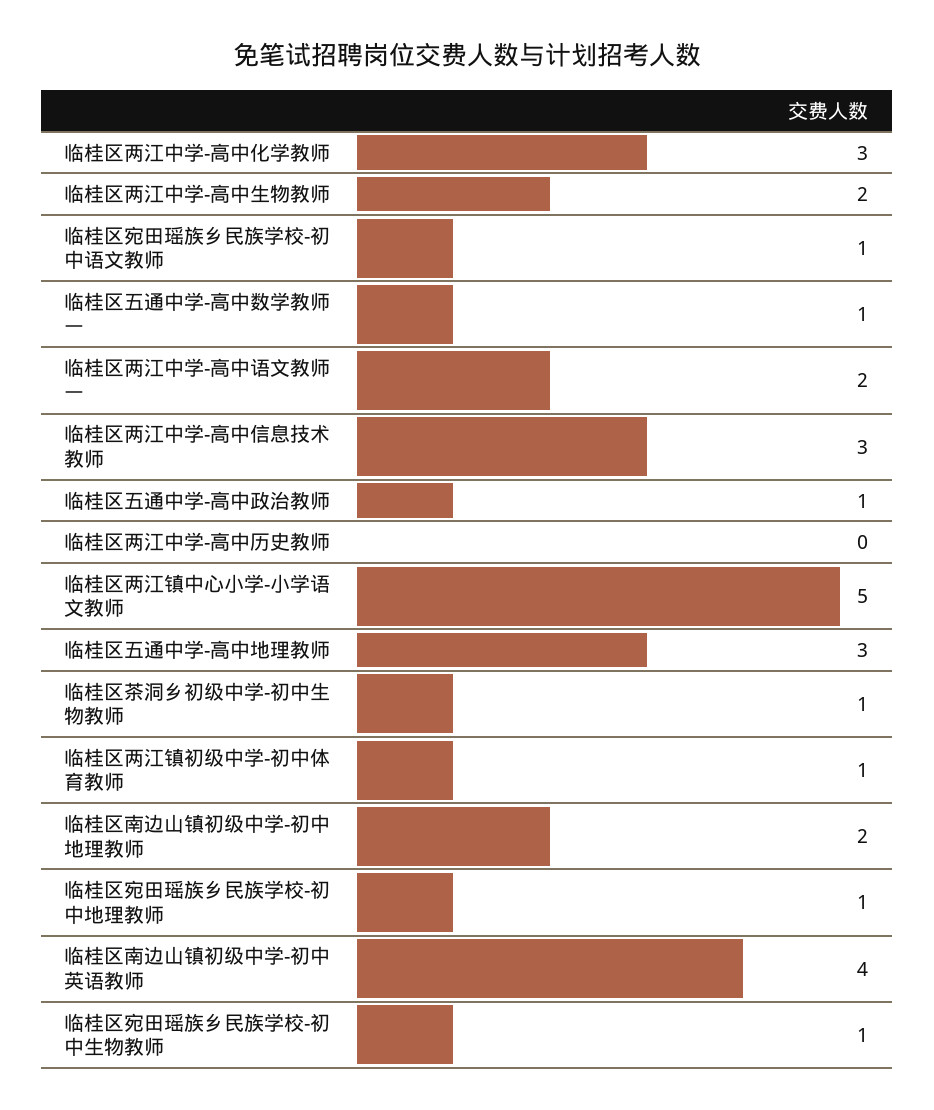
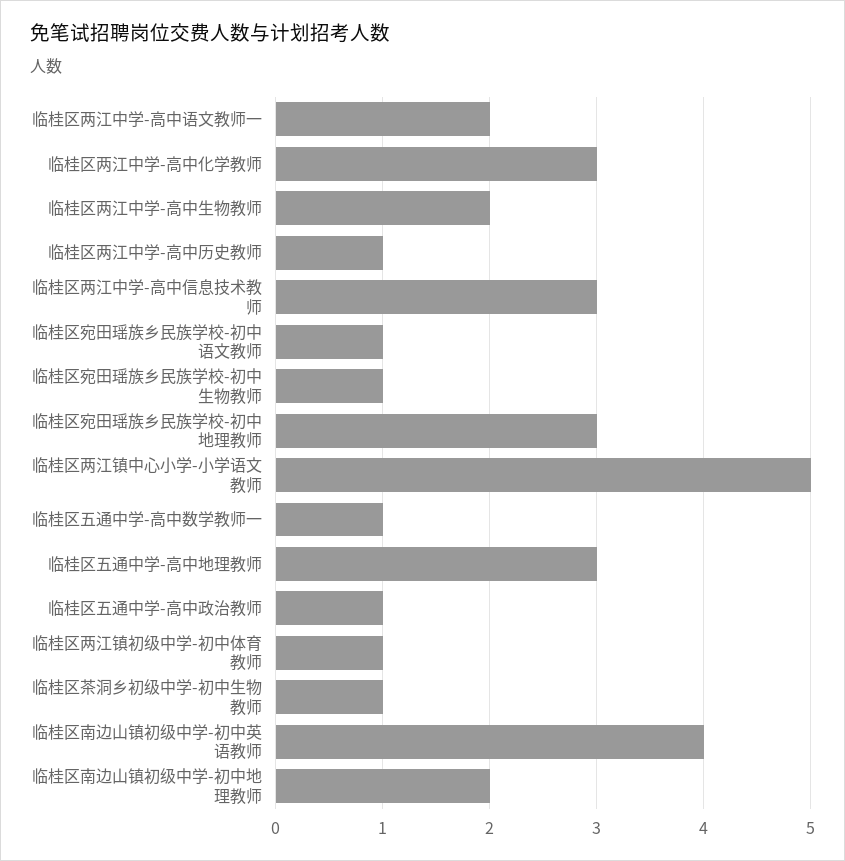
临桂区两江中学-高中历史教师: 0 -> 1
临桂区宛田瑶族乡民族学校-初中地理教师: 1 -> 3

